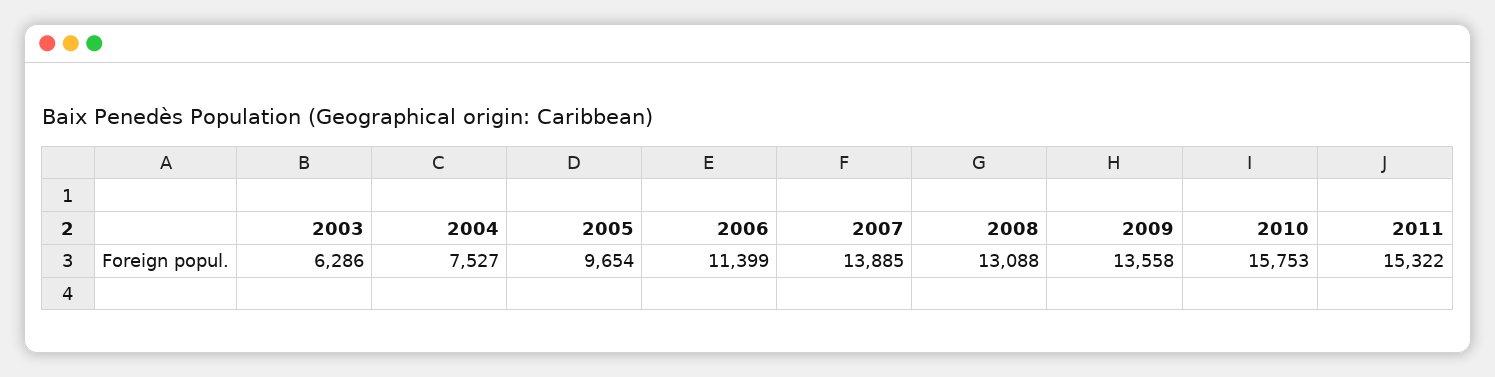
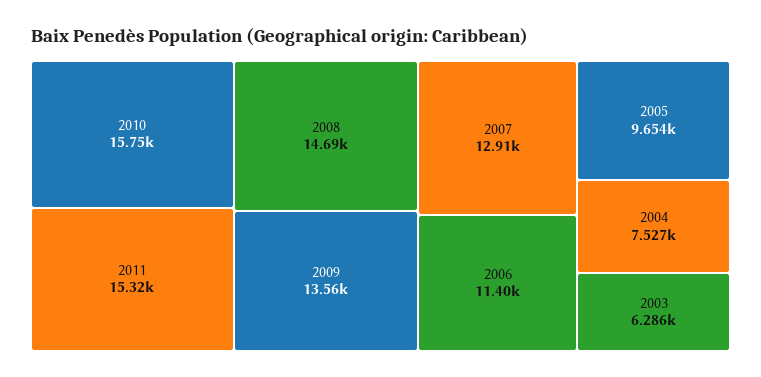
2007: 13885 -> 12910
2008: 13088 -> 14690

